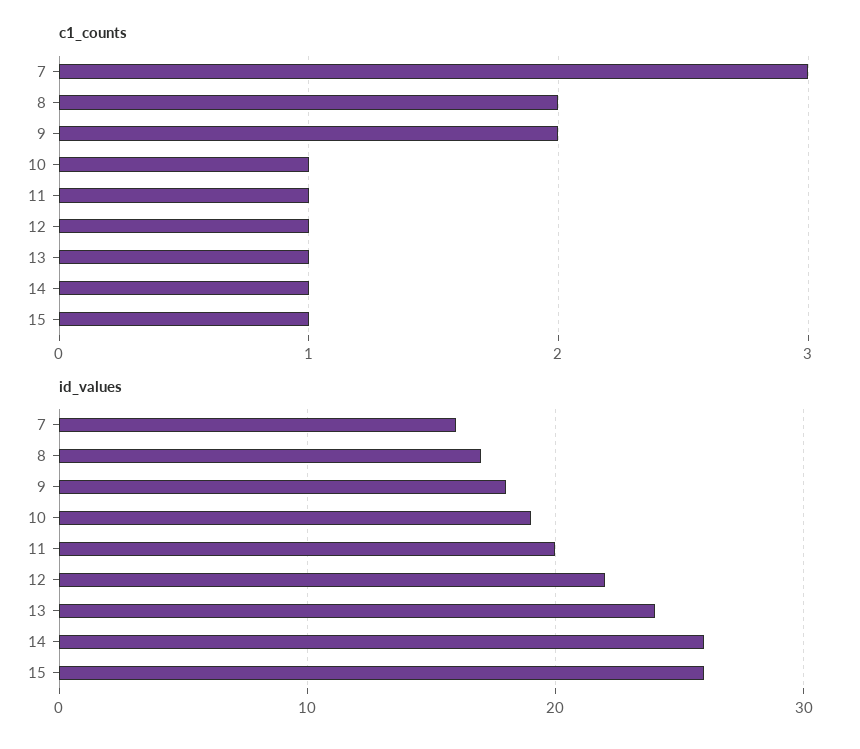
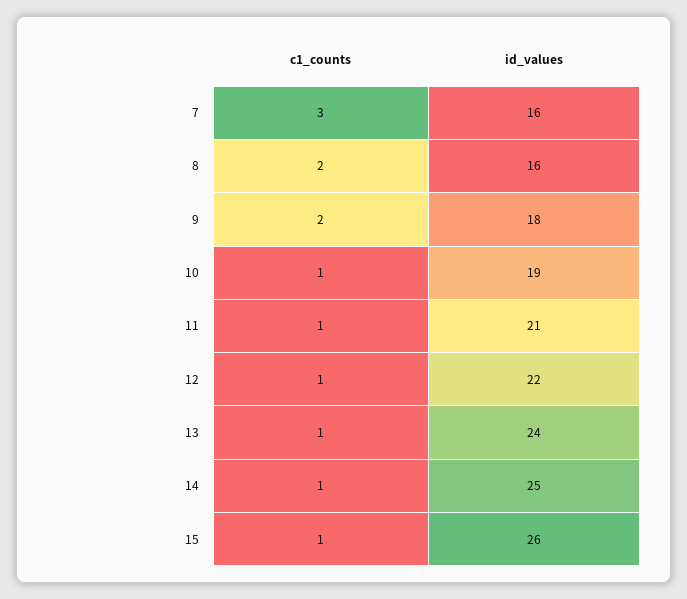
id_values, 8: 17 -> 16
id_values, 11: 20 -> 21
id_values, 14: 26 -> 25

